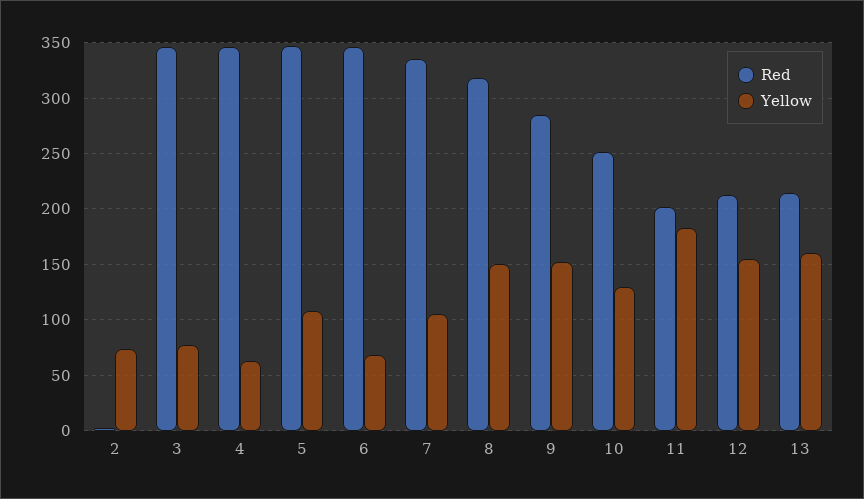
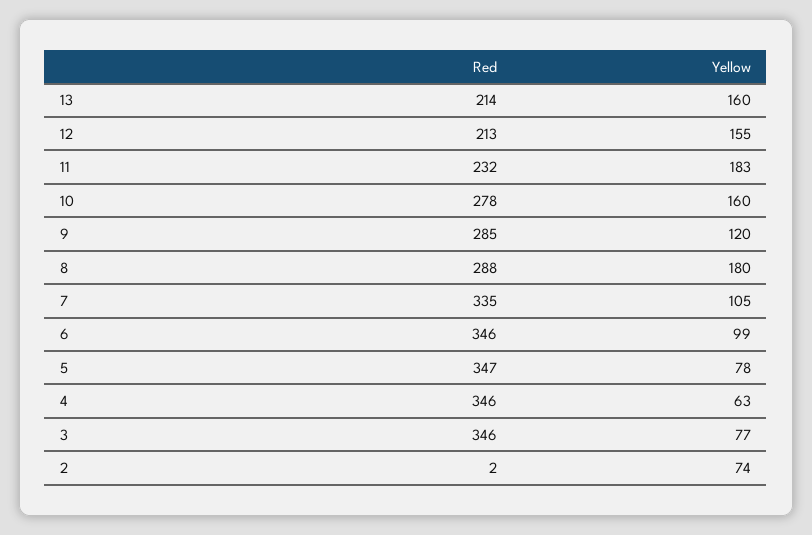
Yellow, 5: 110 -> 78
Yellow, 6: 70 -> 99
Red, 8: 320 -> 288
Yellow, 8: 150 -> 180
Yellow, 9: 150 -> 120
Red, 10: 250 -> 278
Yellow, 10: 130 -> 160
Red, 11: 200 -> 232

